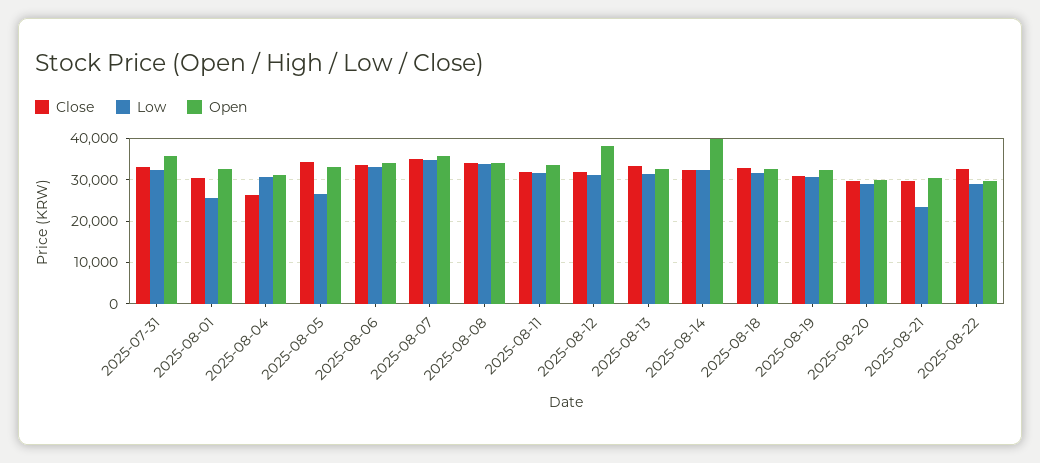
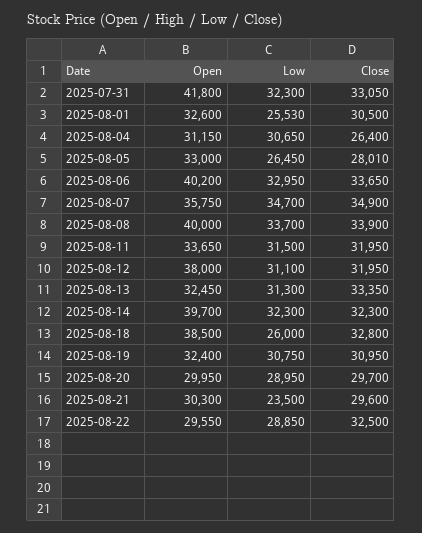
Open, 2025-07-31: 36000 -> 41800
Close, 2025-08-05: 34000 -> 28010
Open, 2025-08-06: 34000 -> 40200
Open, 2025-08-08: 34000 -> 40000
Low, 2025-08-18: 32000 -> 26000
Open, 2025-08-18: 32000 -> 38500

